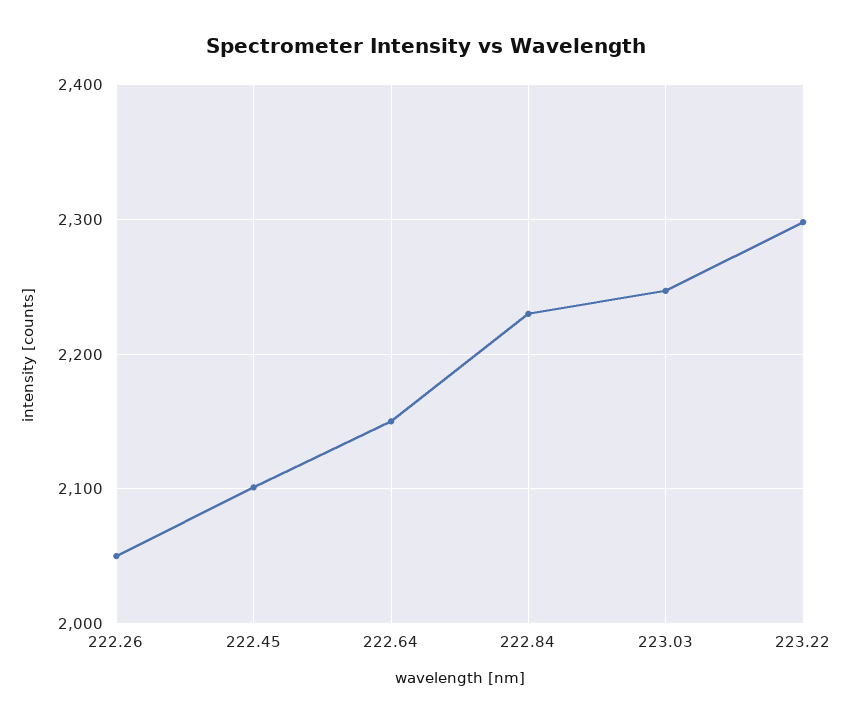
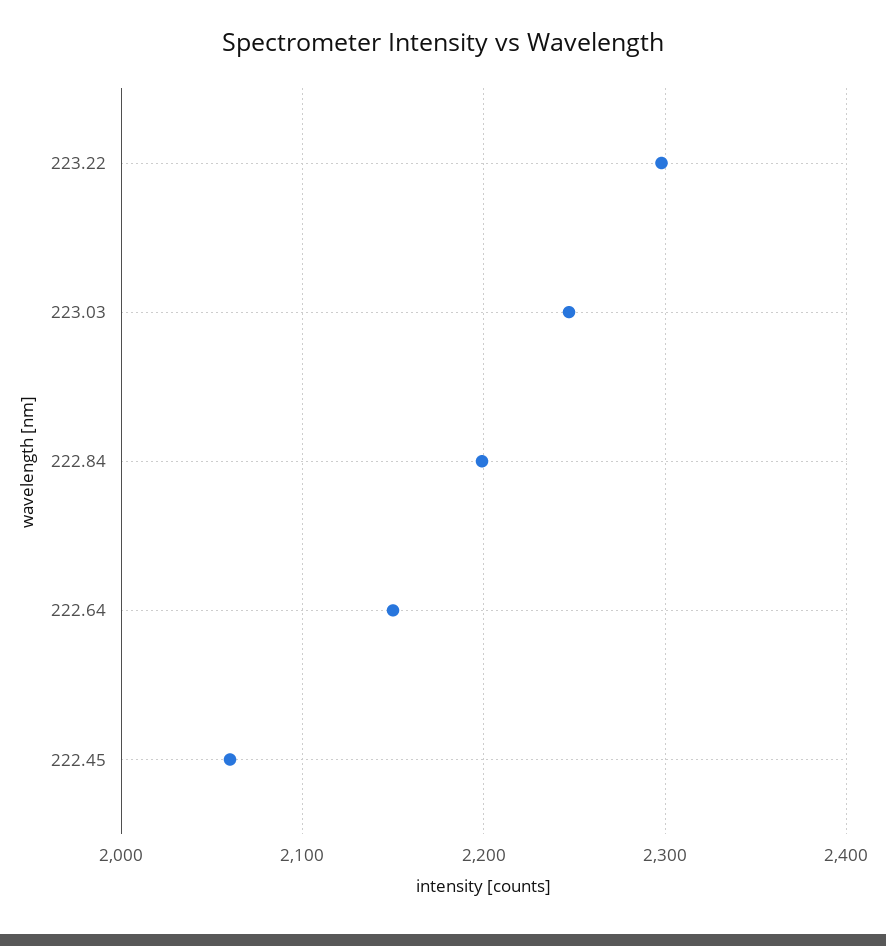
222.26: 2050 -> none
222.45: 2100 -> 2060
222.84: 2230 -> 2200

